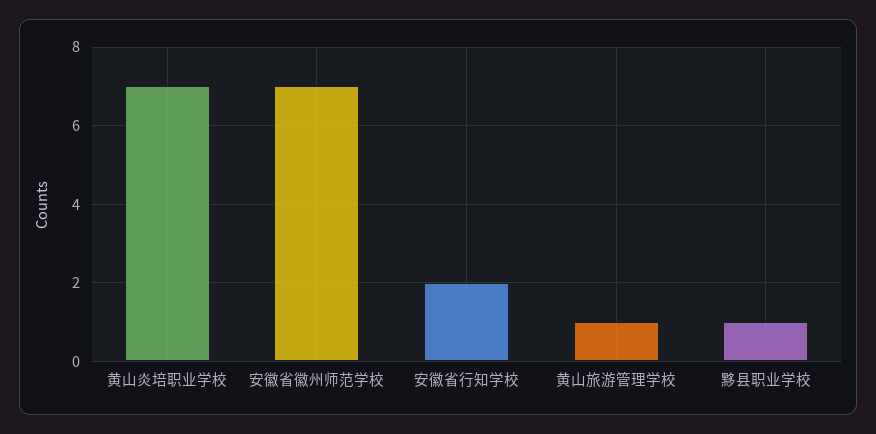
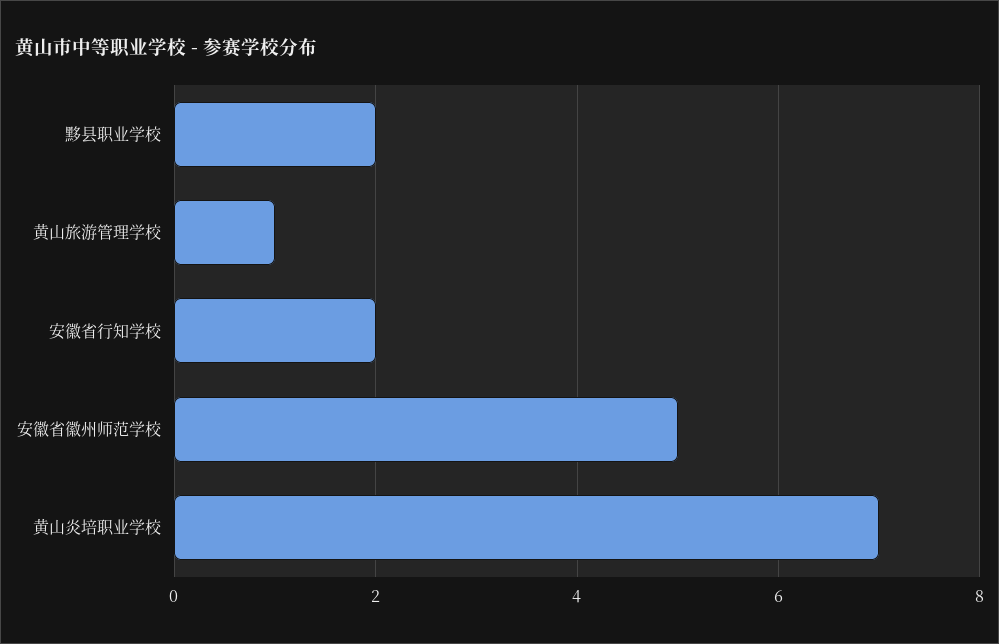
安徽省徽州师范学校: 7 -> 5
黟县职业学校: 1 -> 2

